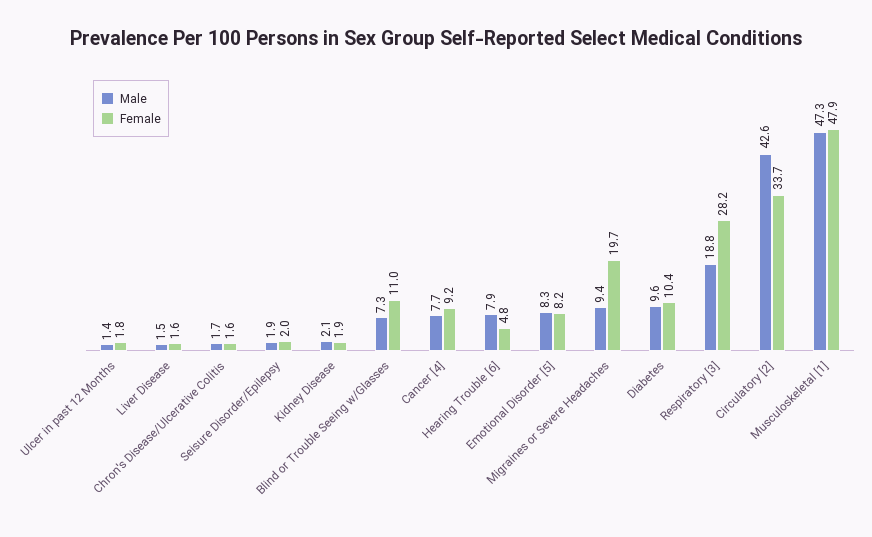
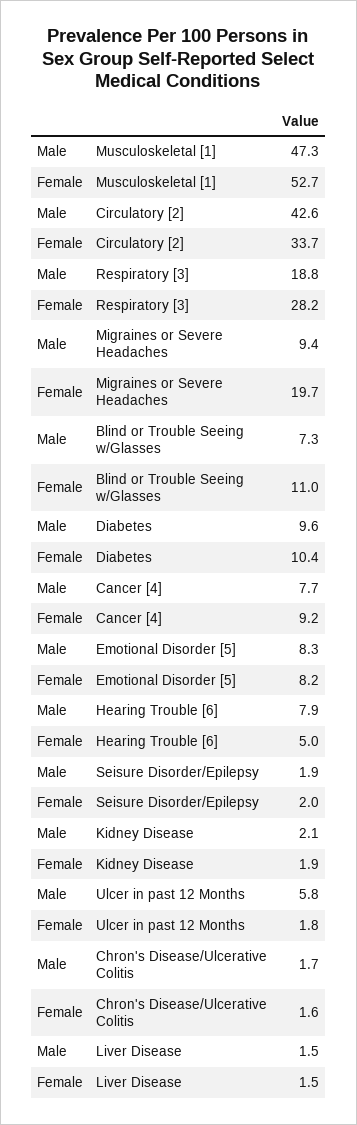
Male, Ulcer in past 12 Months: 1.4 -> 5.8
Female, Liver Disease: 1.6 -> 1.5
Female, Hearing Trouble [6]: 4.8 -> 5
Female, Musculoskeletal [1]: 47.9 -> 52.7

